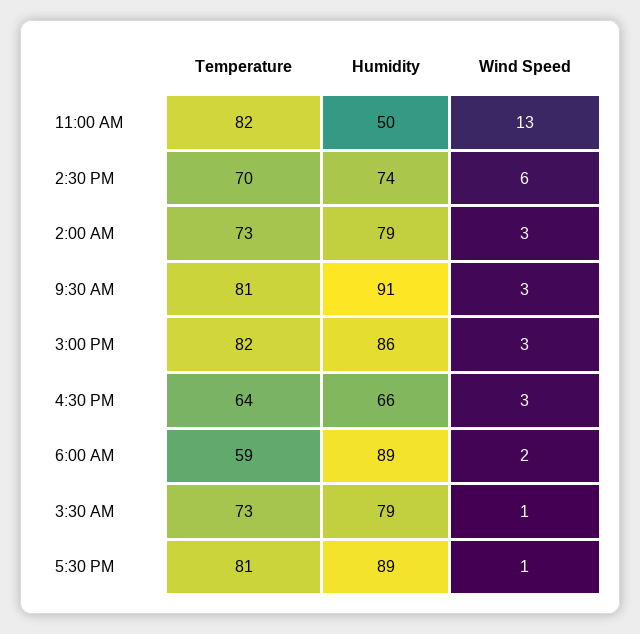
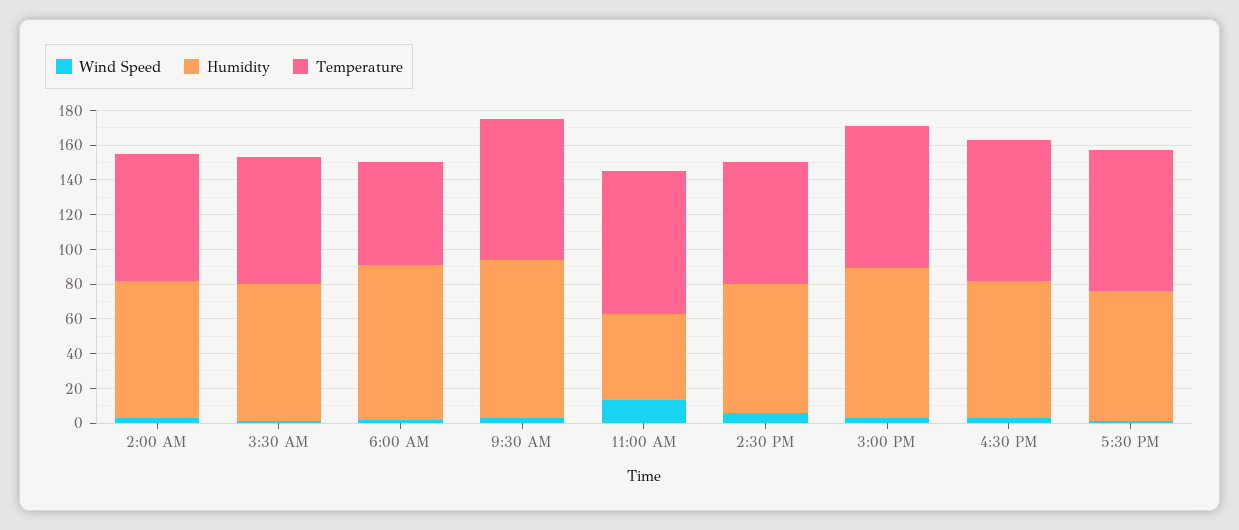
Temperature, 4:30 PM: 64 -> 80
Humidity, 4:30 PM: 66 -> 80
Humidity, 5:30 PM: 89 -> 75

